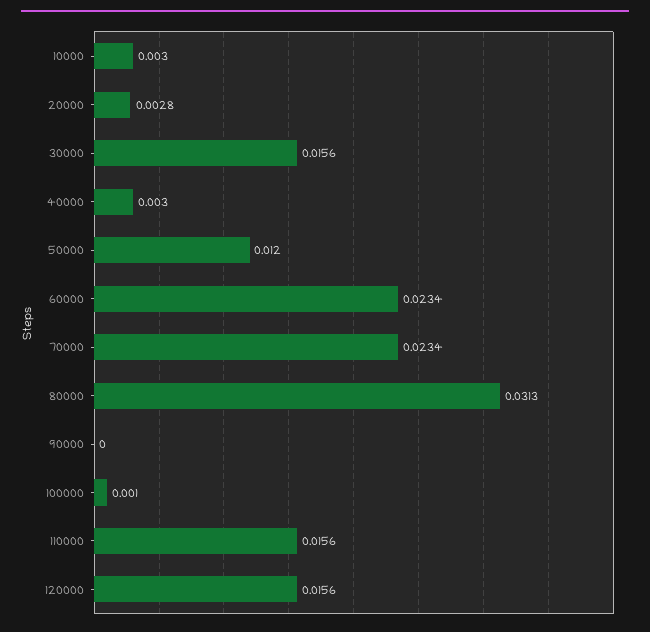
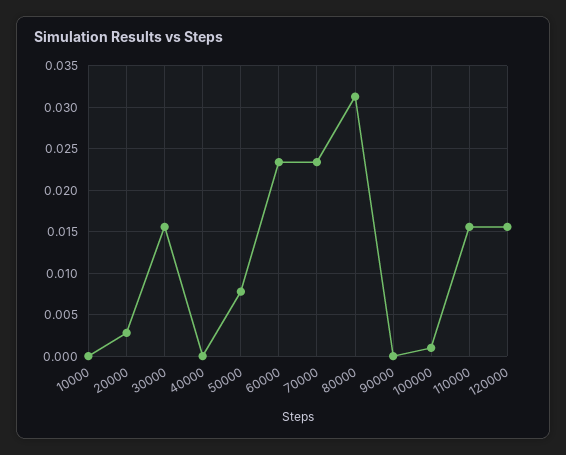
10000: 0.003 -> 0
40000: 0.003 -> 0
50000: 0.012 -> 0.008

